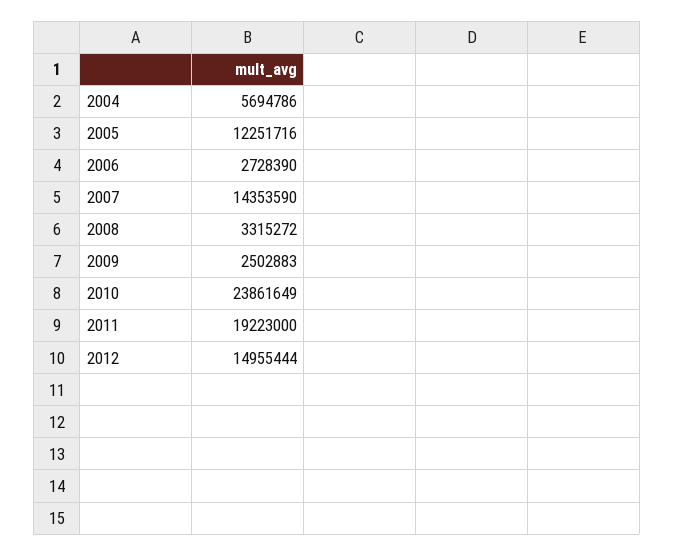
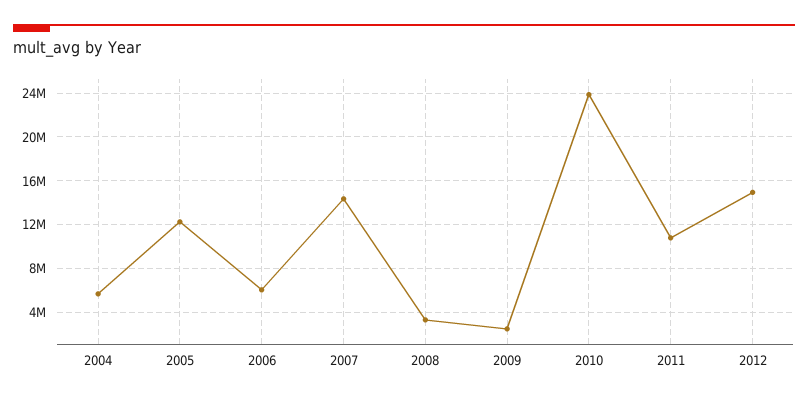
2006: 2728390 -> 6000000
2011: 19223000 -> 11000000

